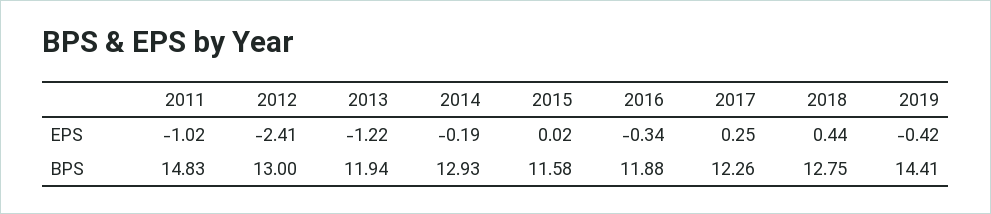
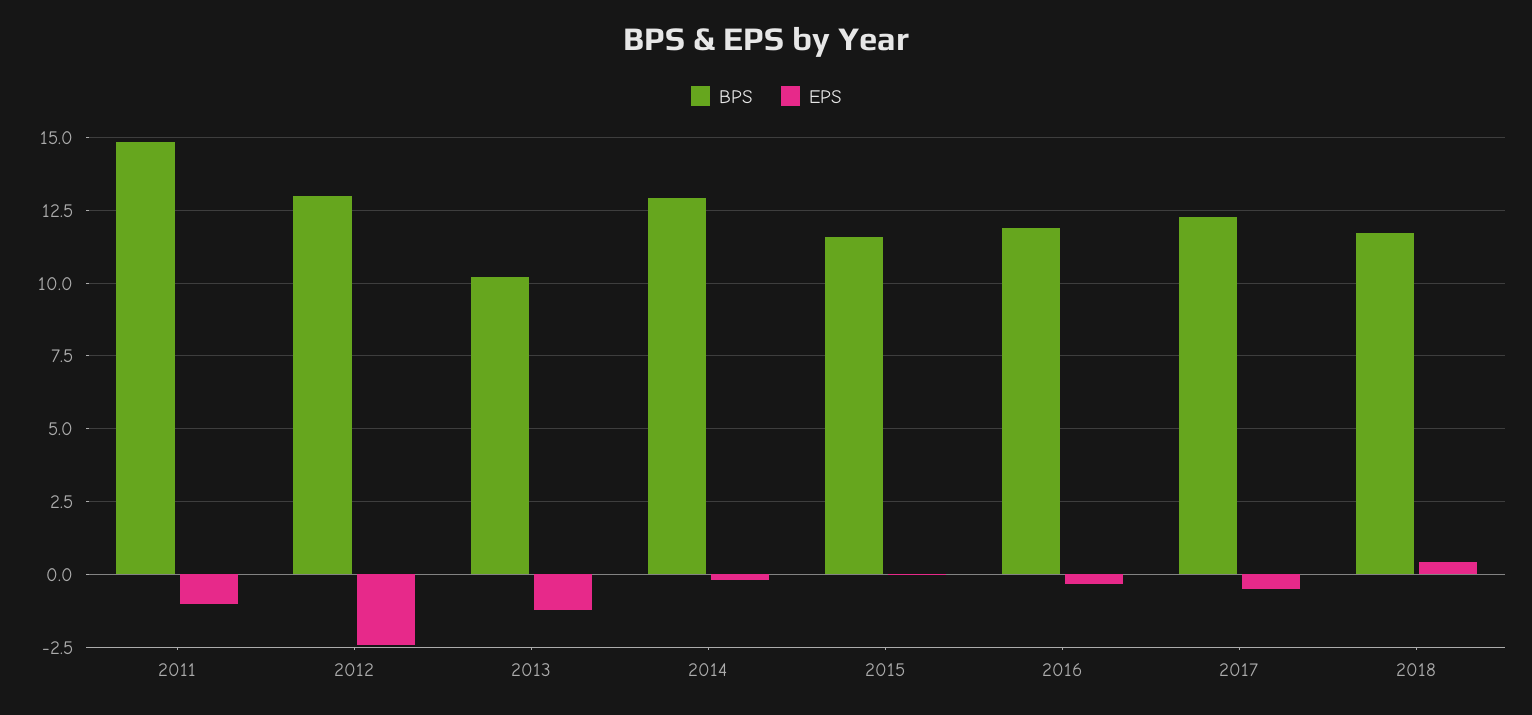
EPS, 2017: 0.25 -> -0.5
EPS, 2019: -0.42 -> none
BPS, 2013: 11.94 -> 10.25
BPS, 2018: 12.75 -> 11.75
BPS, 2019: 14.41 -> none

